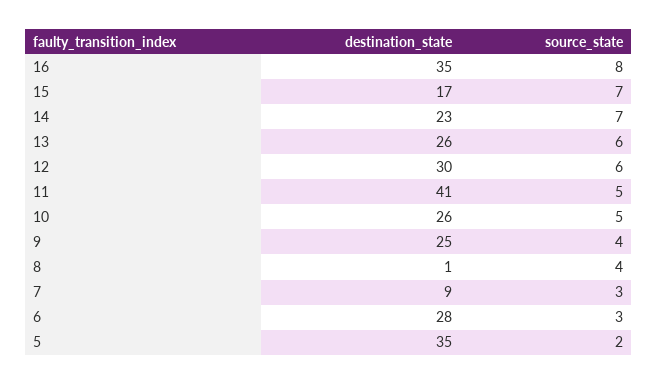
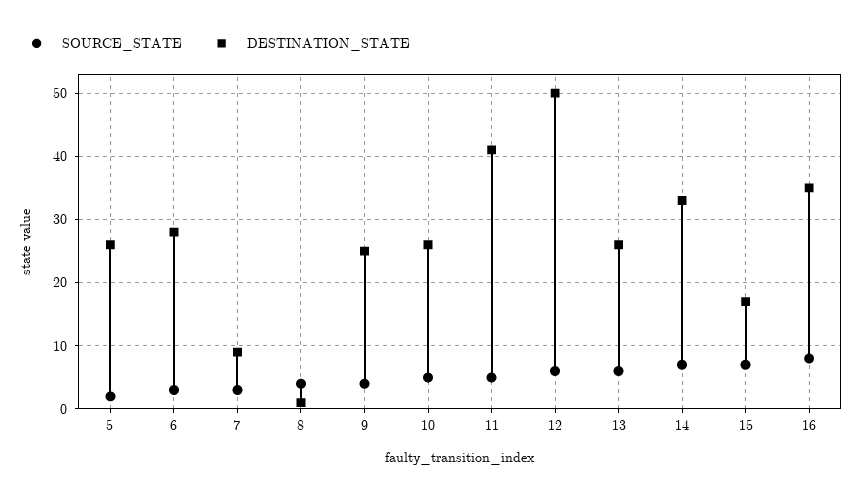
destination_state, 14: 23 -> 33
destination_state, 12: 30 -> 50
destination_state, 5: 35 -> 26

